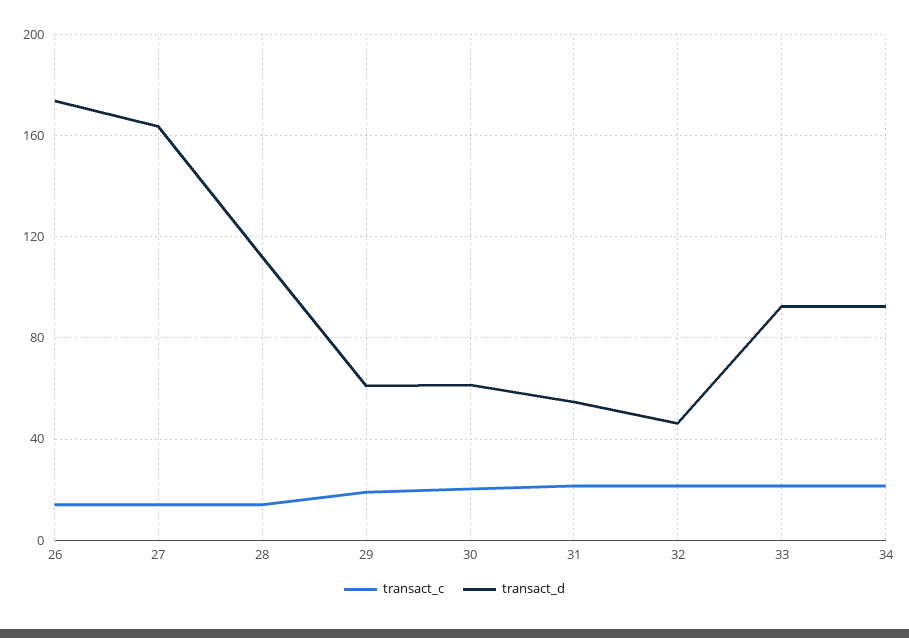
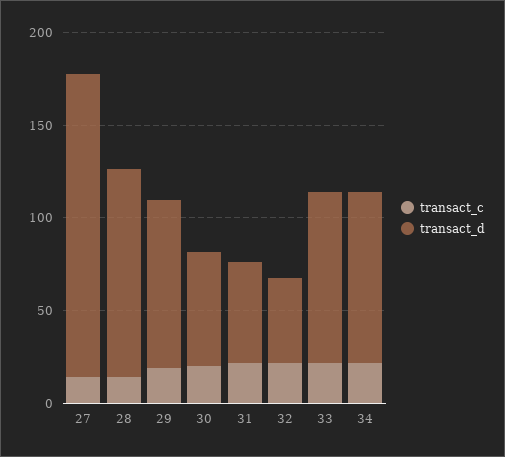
transact_c, 26: 15 -> none
transact_d, 26: 175 -> none
transact_d, 29: 60 -> 90

